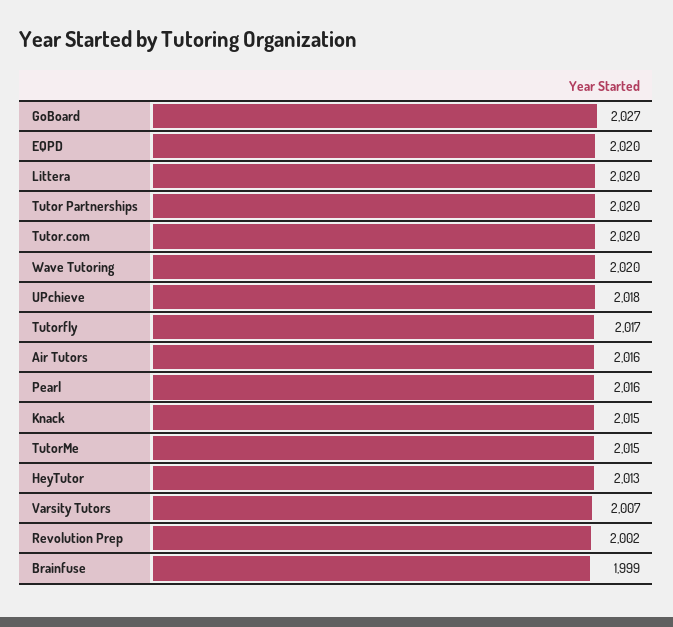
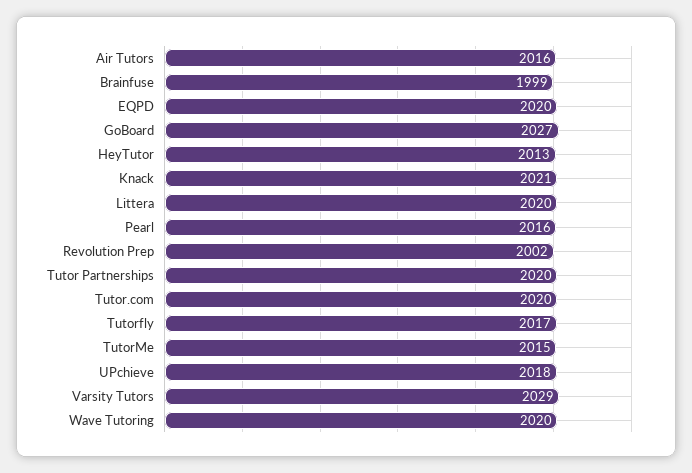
Knack: 2015 -> 2021
Varsity Tutors: 2007 -> 2029

